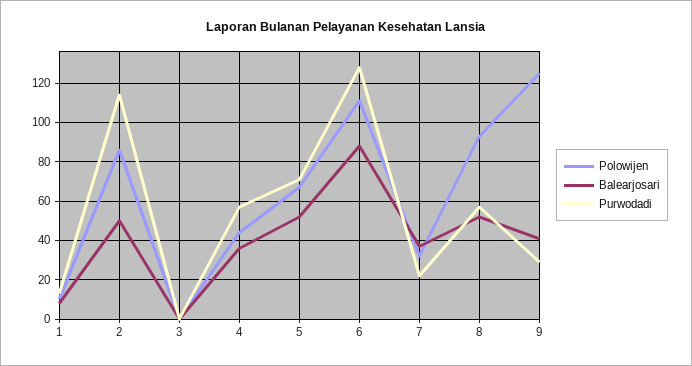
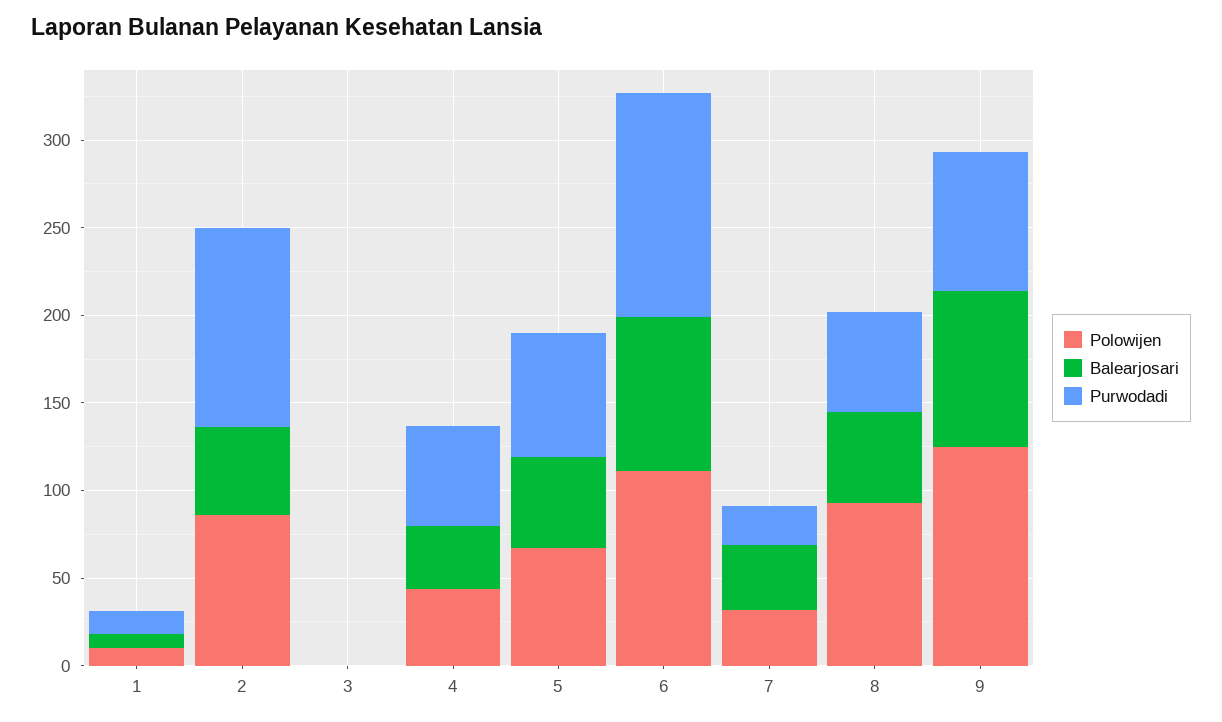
Balearjosari, 9: 40 -> 90
Purwodadi, 9: 30 -> 80

